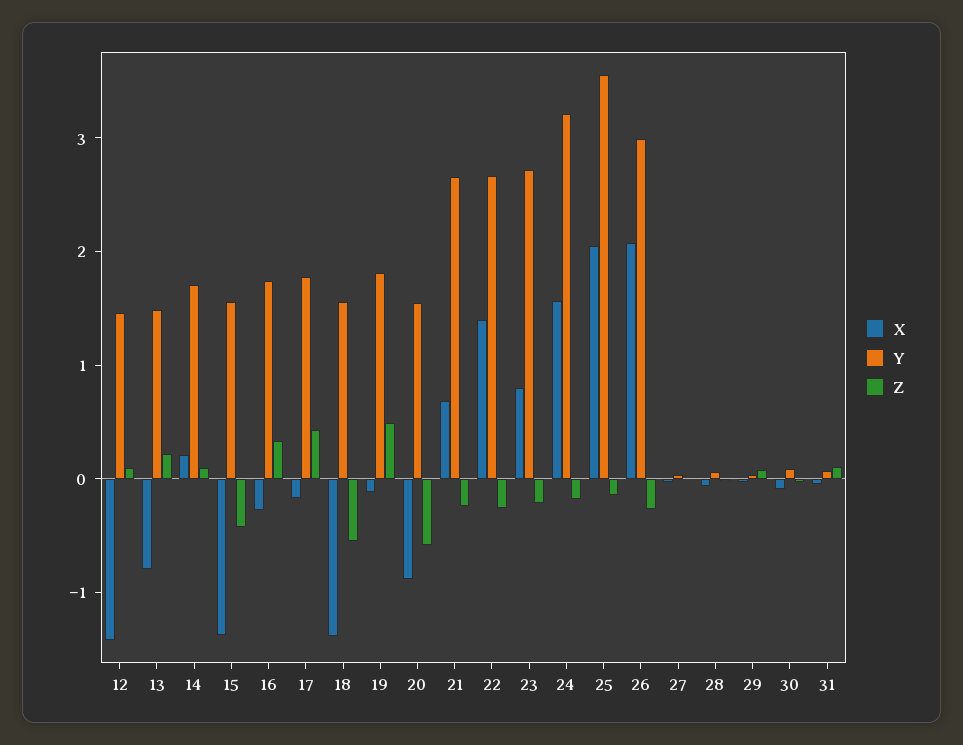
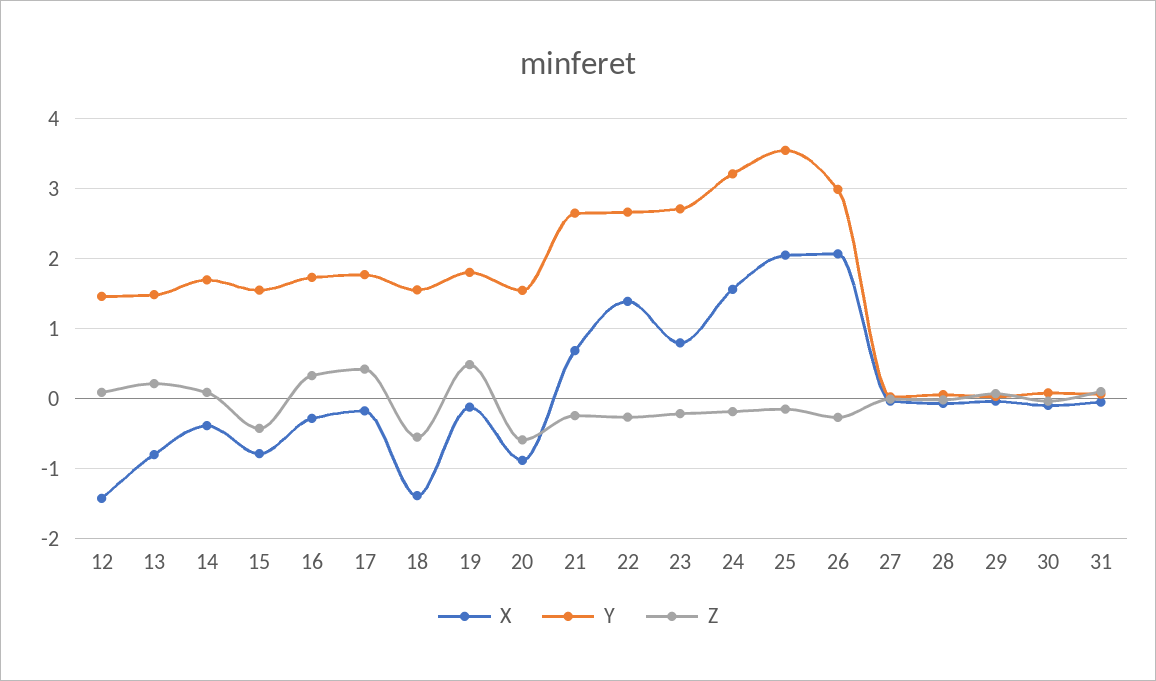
X, 14: 0.2 -> -0.4
X, 15: -1.4 -> -0.8

